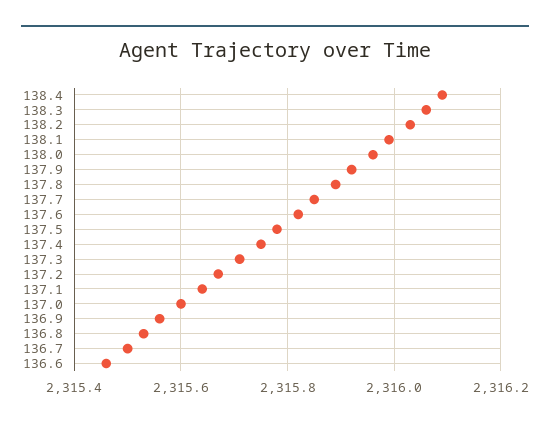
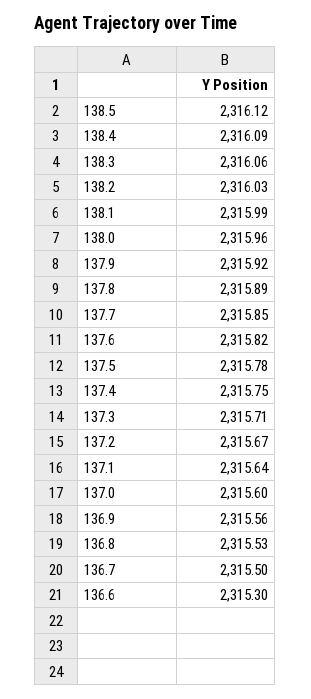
136.6: 2315.45 -> 2315.3
138.5: none -> 2316.12

